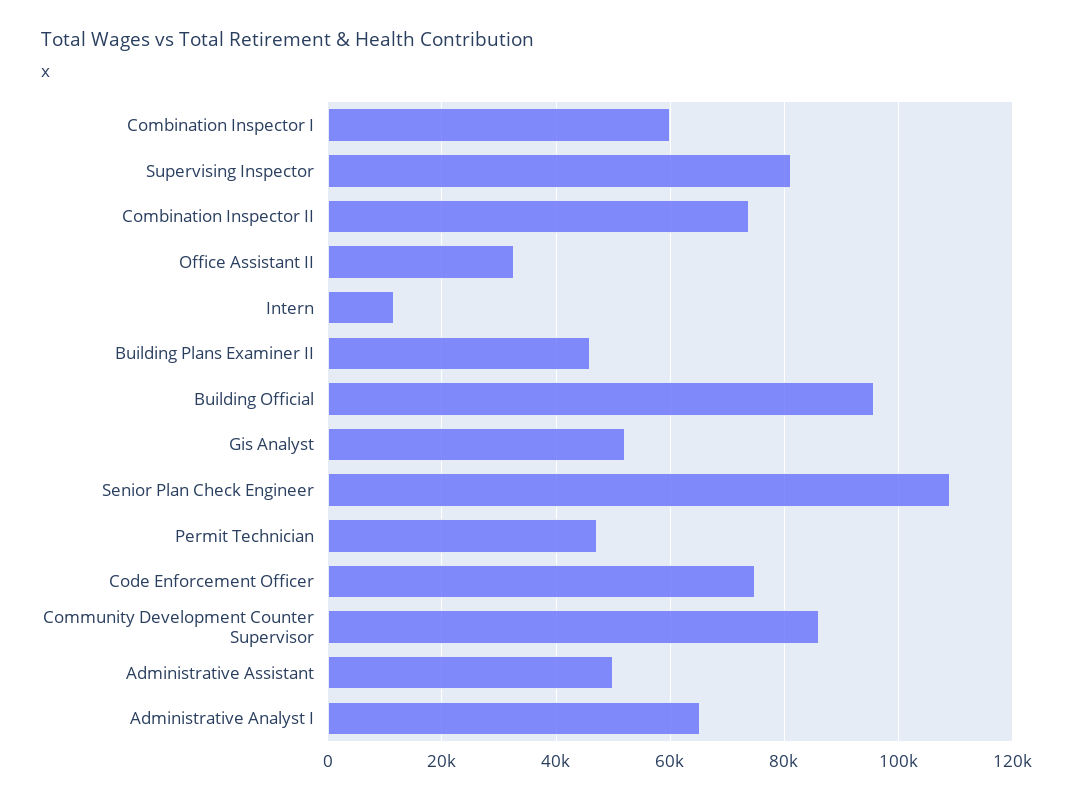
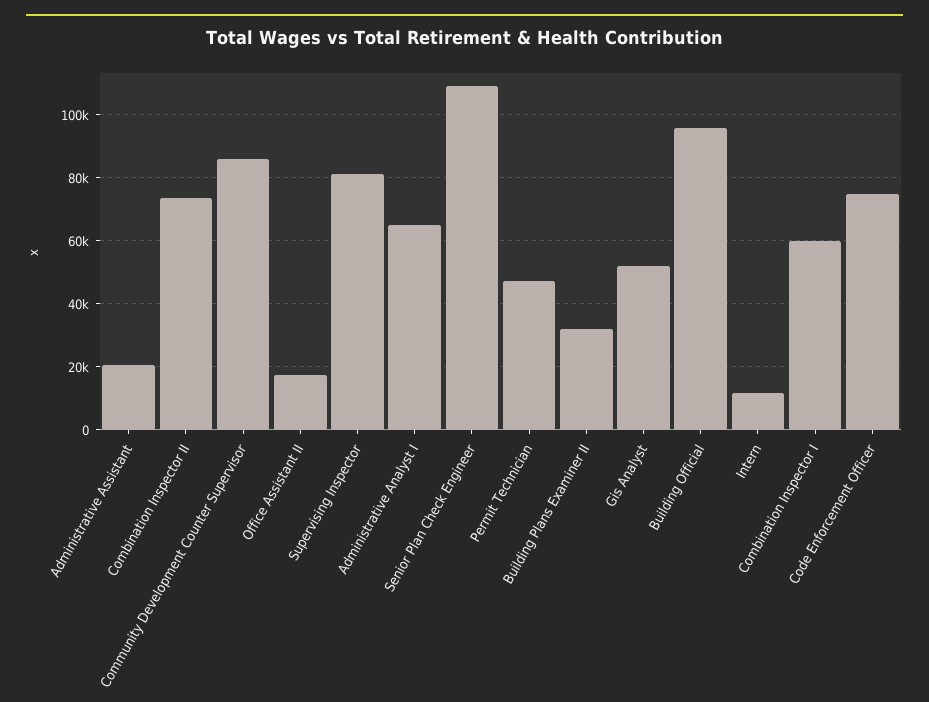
Office Assistant II: 32000 -> 18000
Building Plans Examiner II: 46000 -> 32000
Administrative Assistant: 50000 -> 20000

